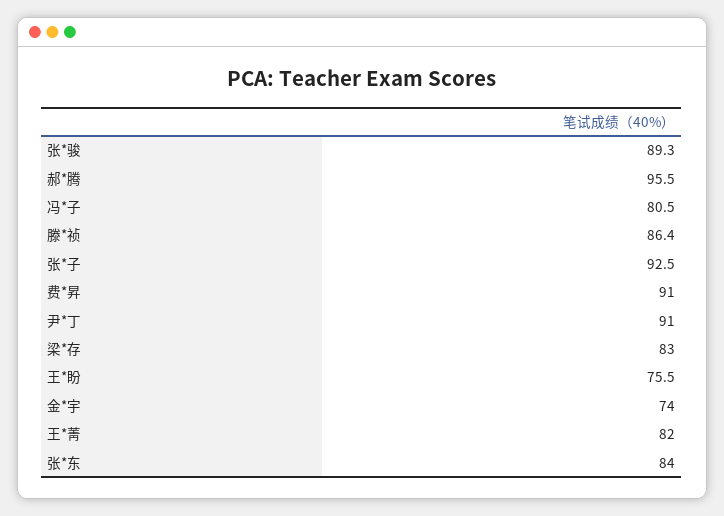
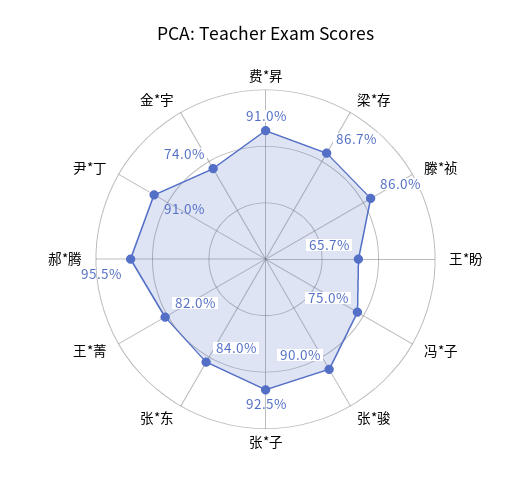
张*骏: 89.3 -> 90
冯*子: 80.5 -> 75
滕*祯: 86.4 -> 86
梁*存: 83 -> 86.7
王*盼: 75.5 -> 65.7

